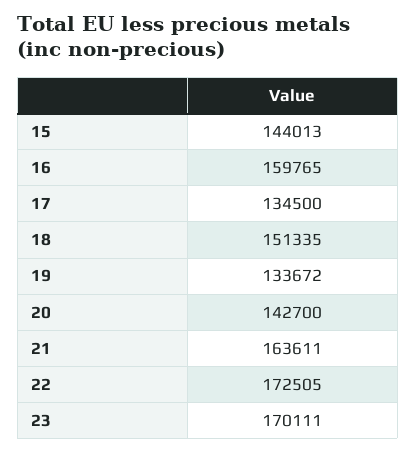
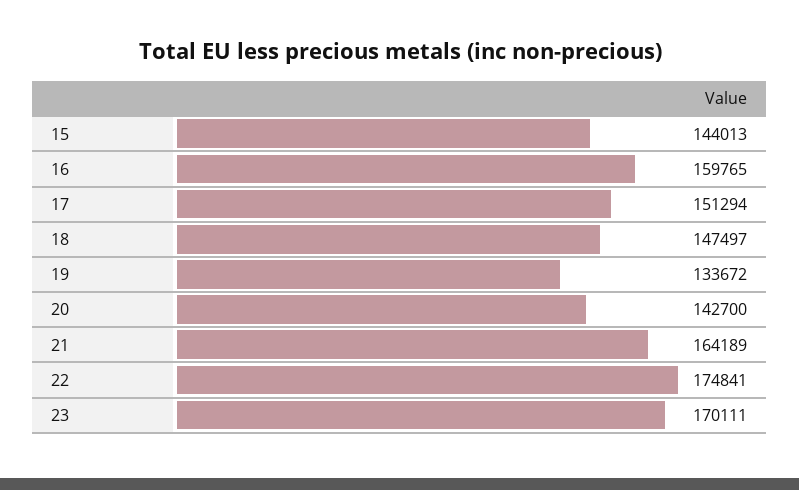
17: 134500 -> 151294
18: 151335 -> 147497
21: 163611 -> 164189
22: 172505 -> 174841

